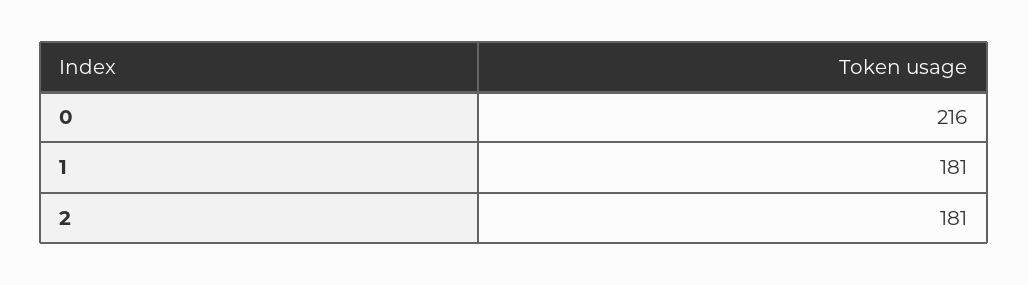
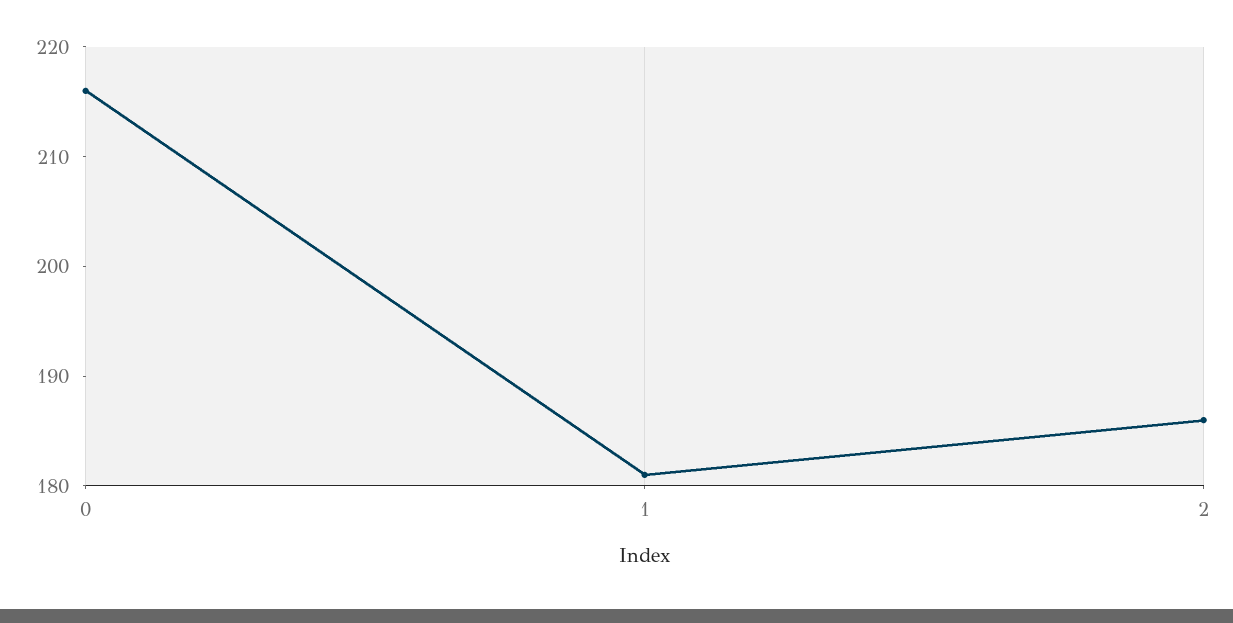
2: 181 -> 186

